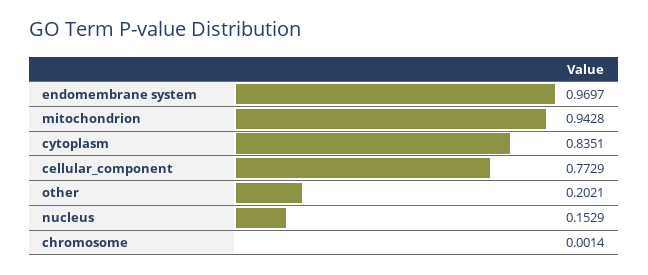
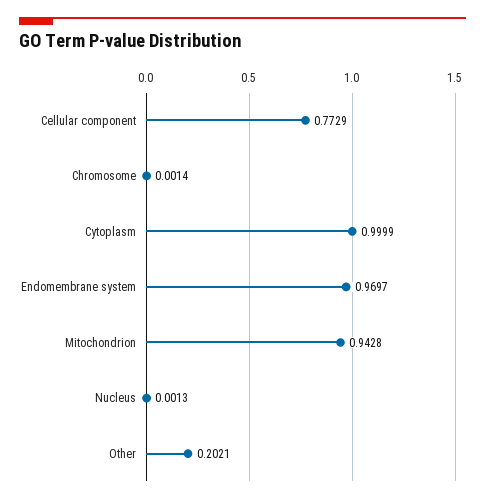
cytoplasm: 0.8351 -> 0.9999
nucleus: 0.1529 -> 0.0013

